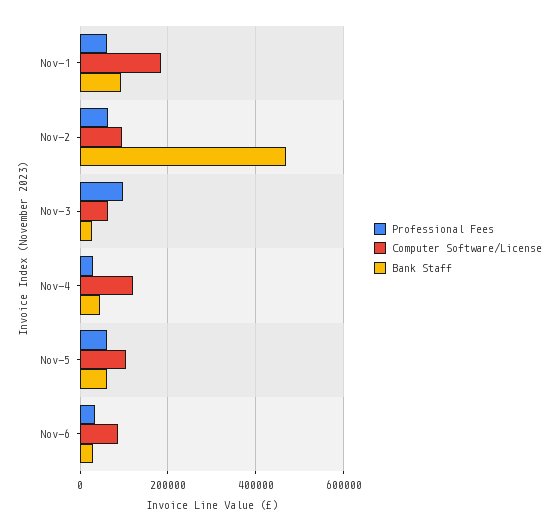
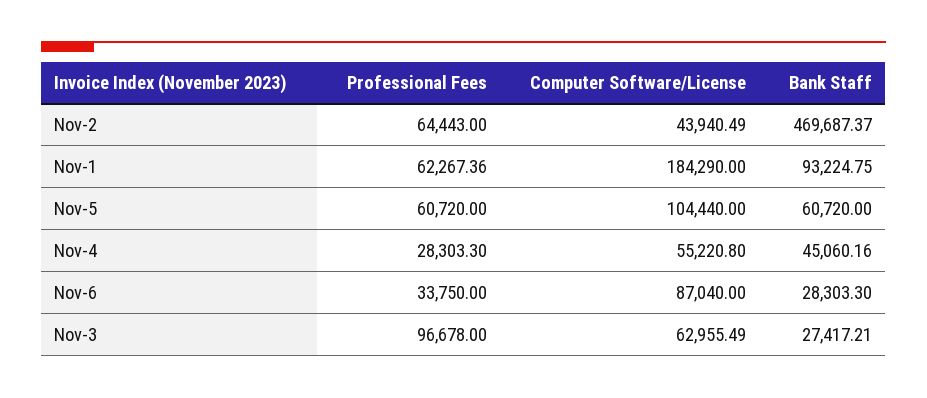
Computer Software/License, Nov-2: 100000 -> 43940.49
Computer Software/License, Nov-4: 120000 -> 55220.8

